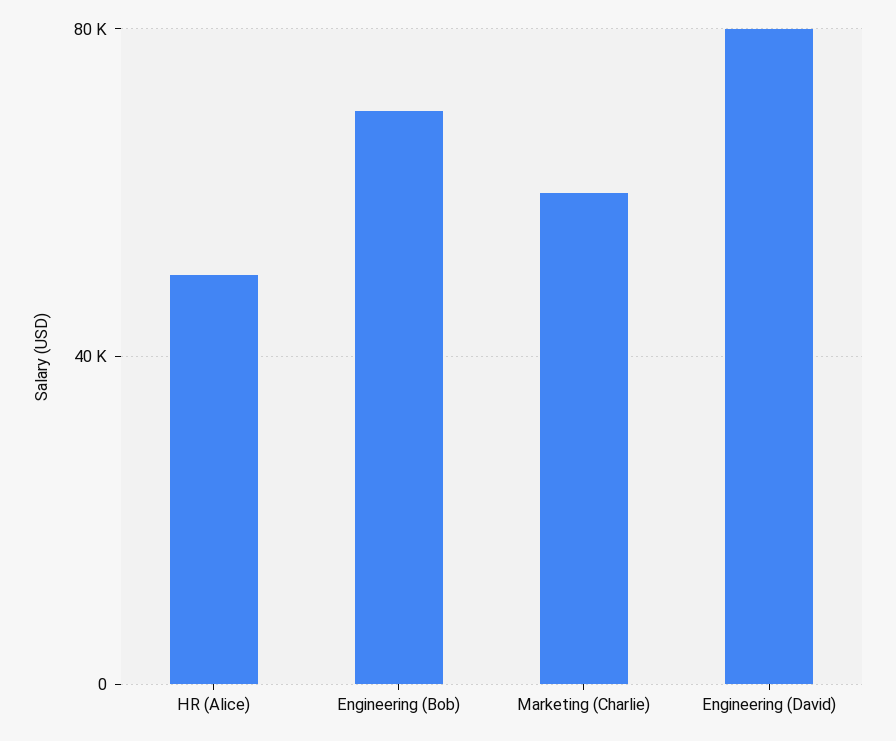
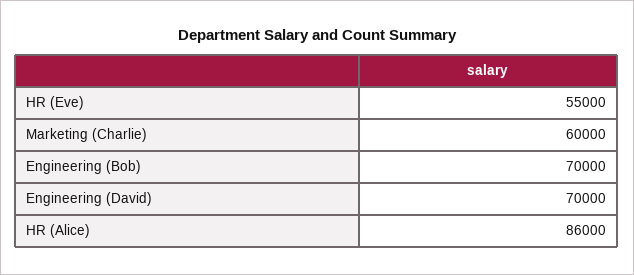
HR (Alice): 50000 -> 86000
Engineering (David): 80000 -> 70000
HR (Eve): none -> 55000

